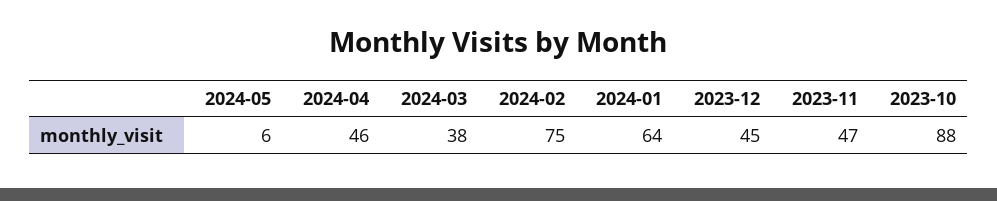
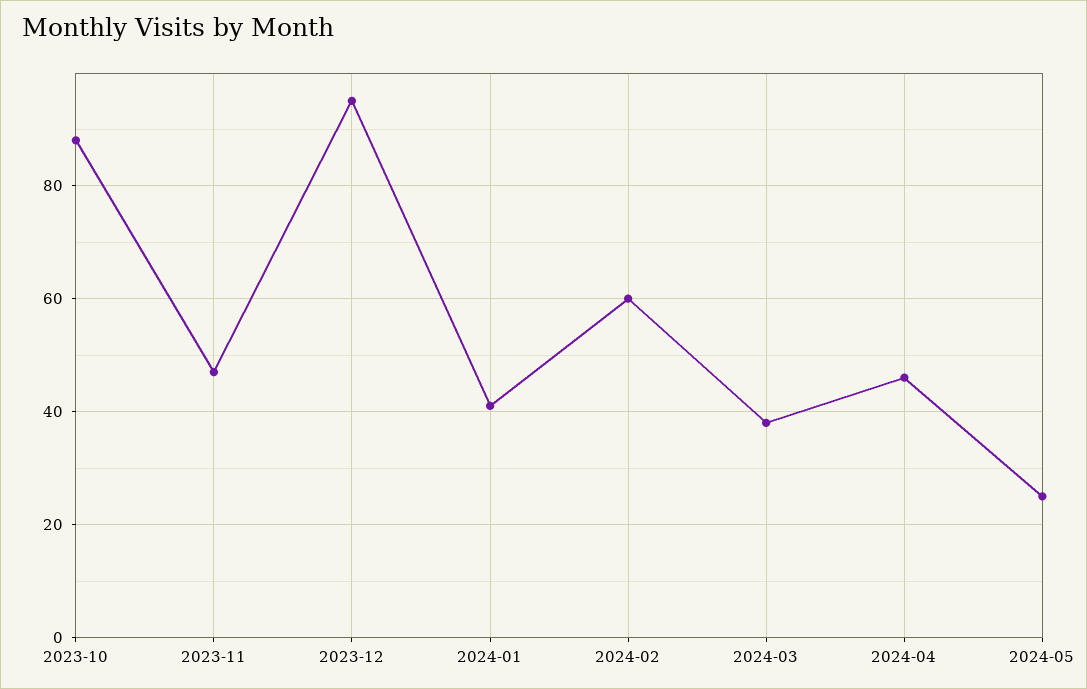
2024-05: 6 -> 25
2024-02: 75 -> 60
2024-01: 64 -> 40
2023-12: 45 -> 95

